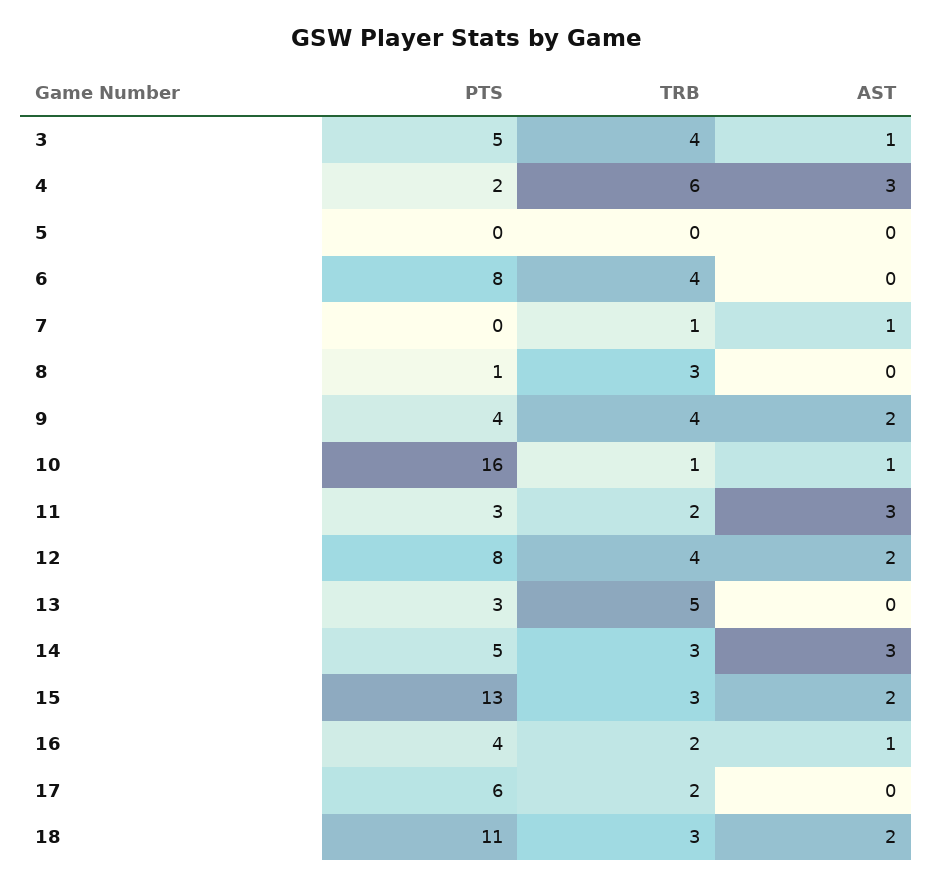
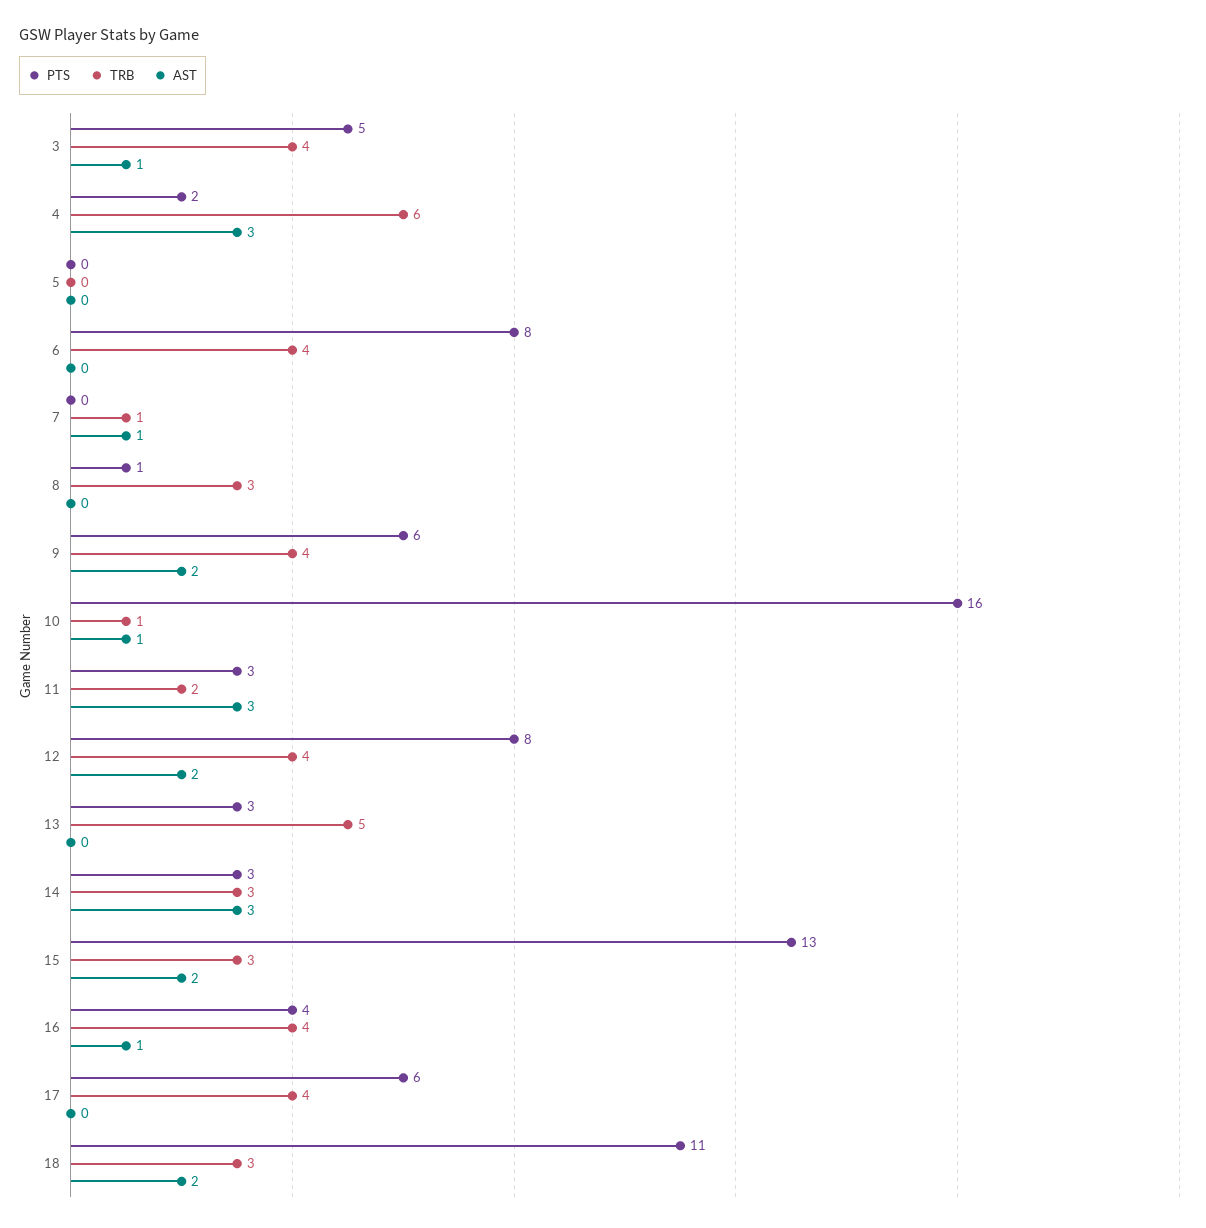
PTS, 9: 4 -> 6
PTS, 14: 5 -> 3
TRB, 16: 2 -> 4
TRB, 17: 2 -> 4

